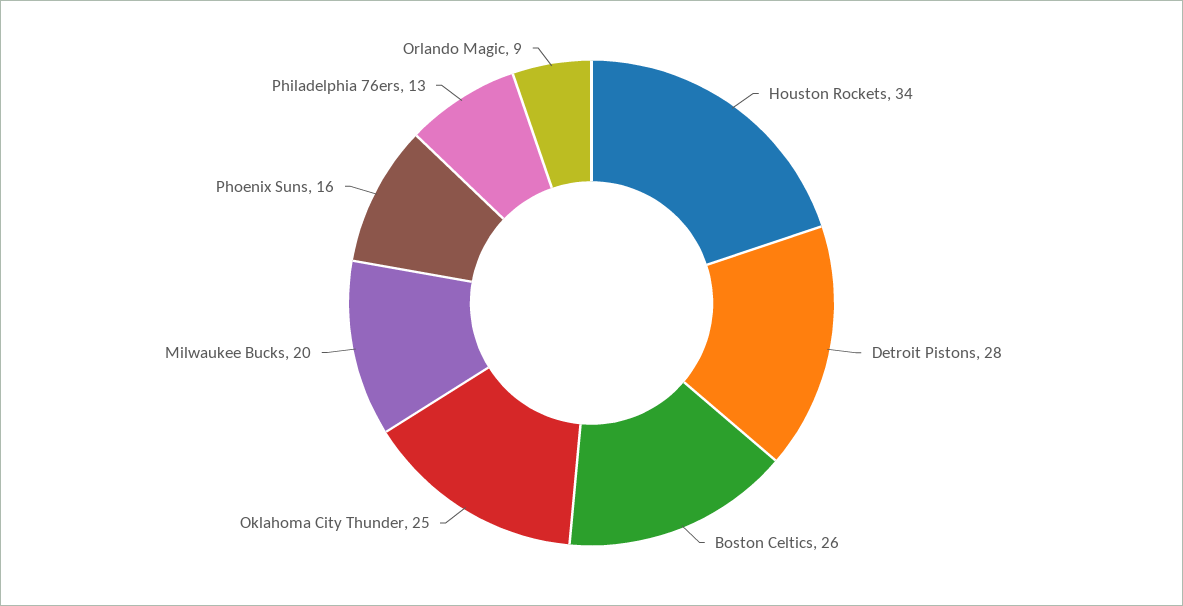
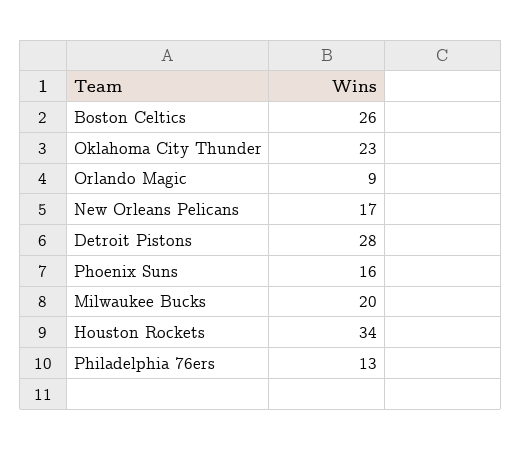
Oklahoma City Thunder: 25 -> 23
New Orleans Pelicans: none -> 17

